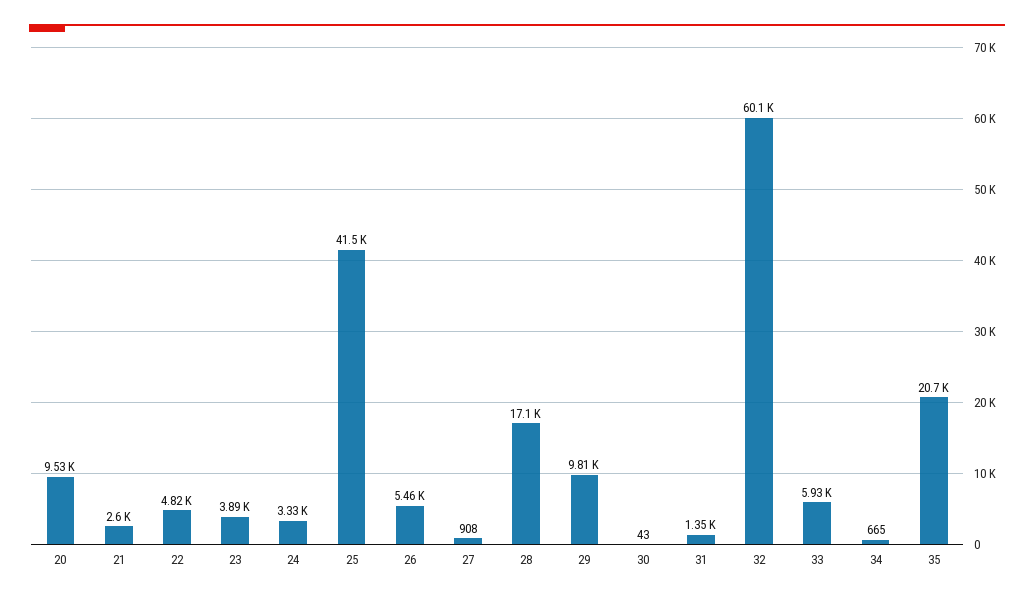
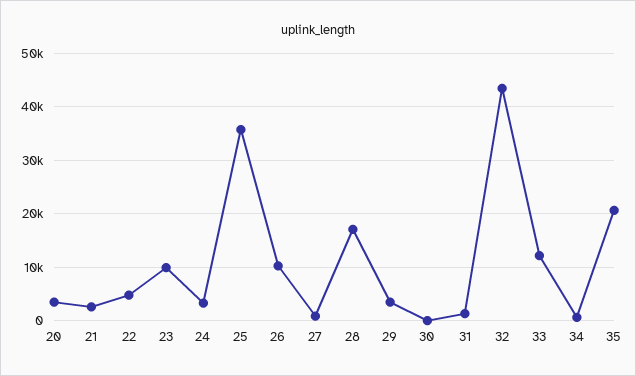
20: 9530 -> 4000
23: 3890 -> 10000
25: 41500 -> 36000
26: 5460 -> 10000
29: 9810 -> 4000
32: 60100 -> 44000
33: 5930 -> 12000

